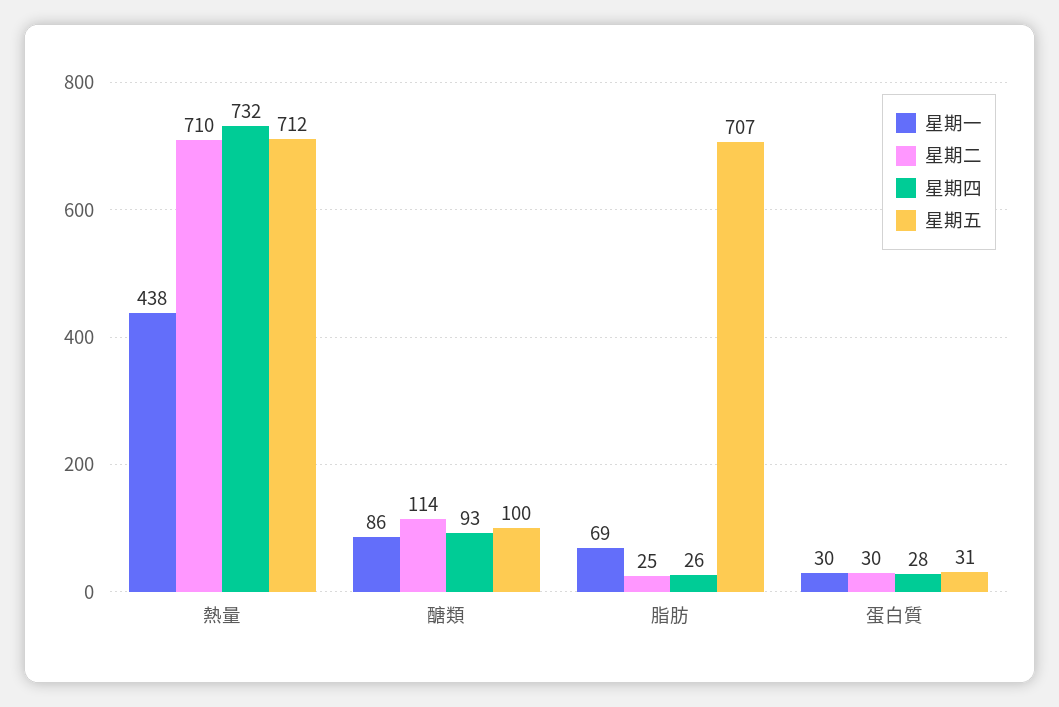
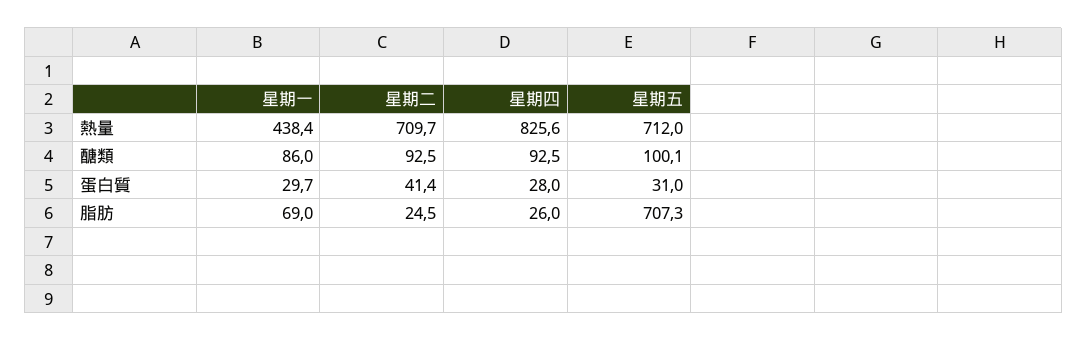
星期四, 熱量: 732 -> 825.6
星期二, 醣類: 114 -> 92.5
星期二, 蛋白質: 30 -> 41.4

